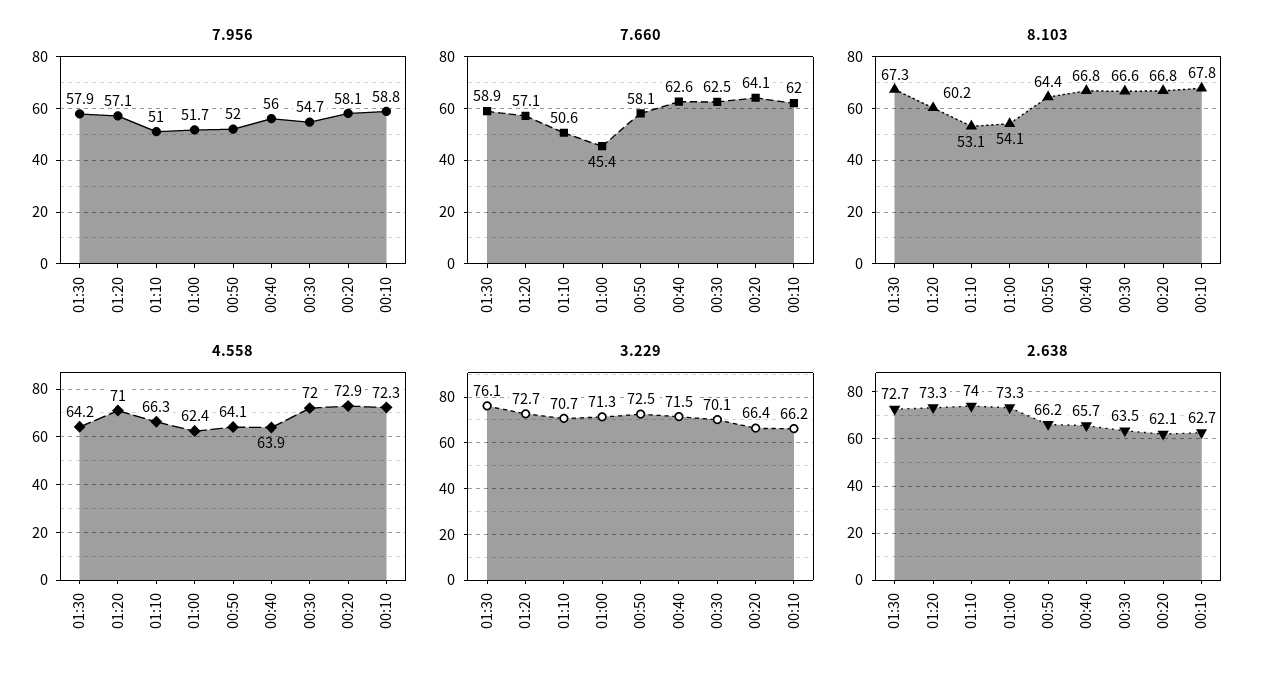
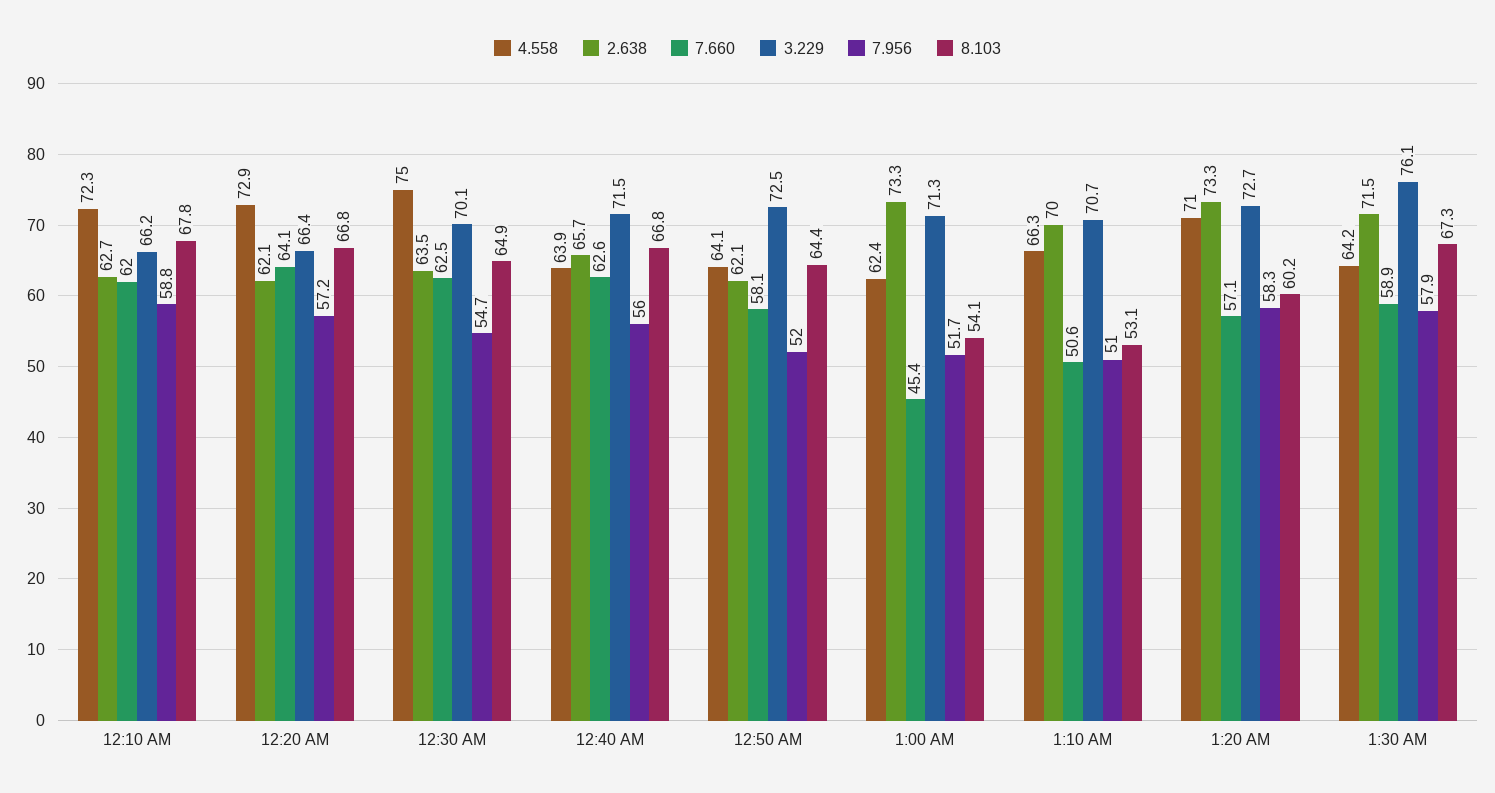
7.956, 01:20: 57.1 -> 58.3
7.956, 00:20: 58.1 -> 57.2
8.103, 00:30: 66.6 -> 64.9
4.558, 00:30: 72 -> 75
2.638, 01:30: 72.7 -> 71.5
2.638, 01:10: 74 -> 70
2.638, 00:50: 66.2 -> 62.1

